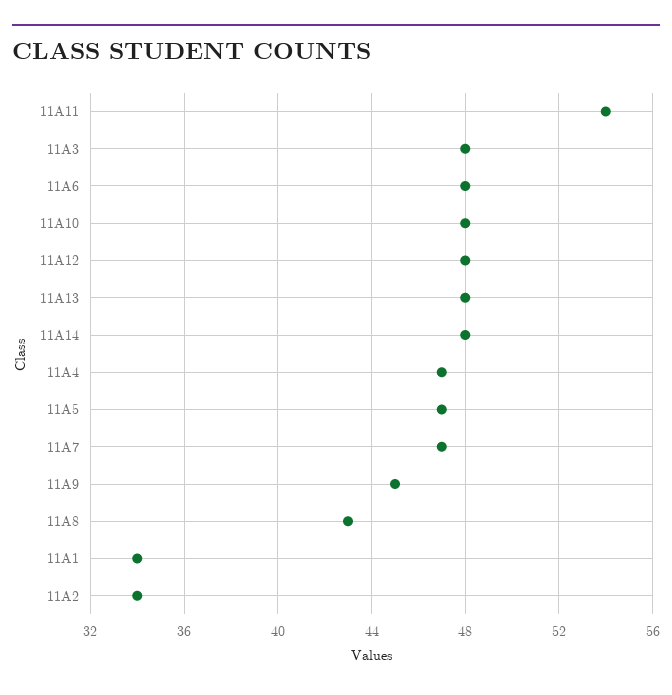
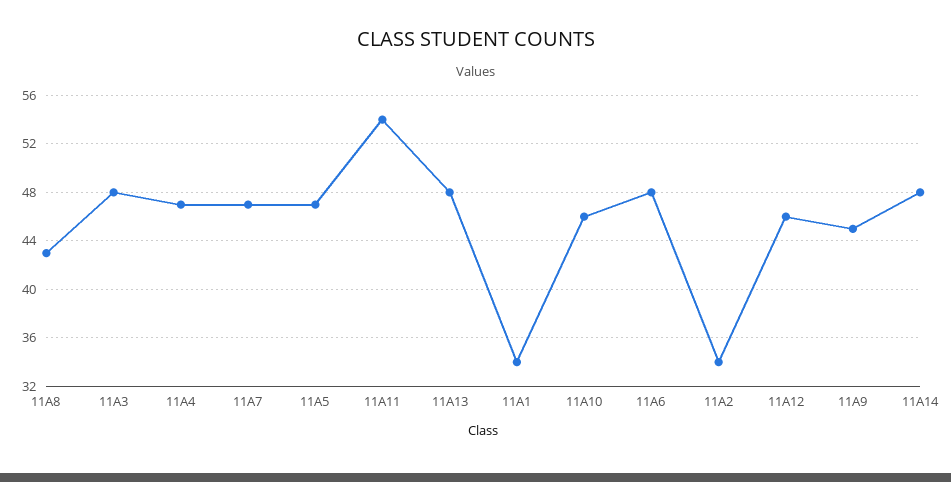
11A10: 48 -> 46
11A12: 48 -> 46

